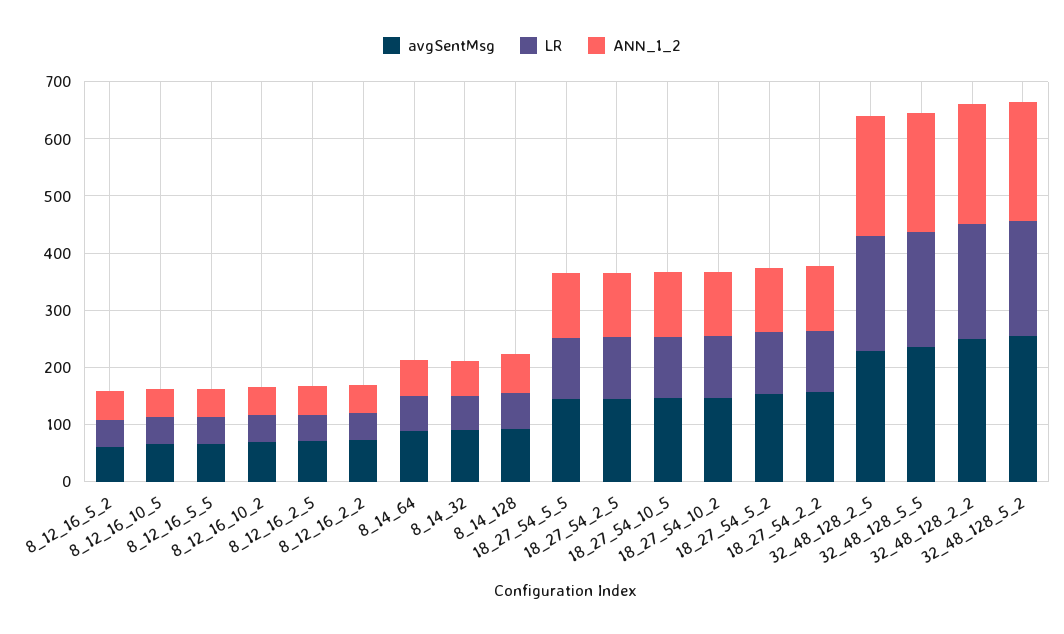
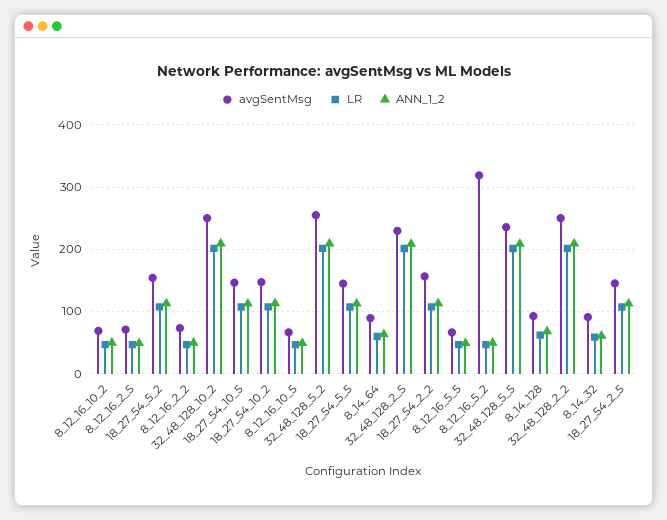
avgSentMsg, 8_12_16_5_2: 60 -> 320
avgSentMsg, 32_48_128_10_2: none -> 250
LR, 32_48_128_10_2: none -> 200
ANN_1_2, 32_48_128_10_2: none -> 210

